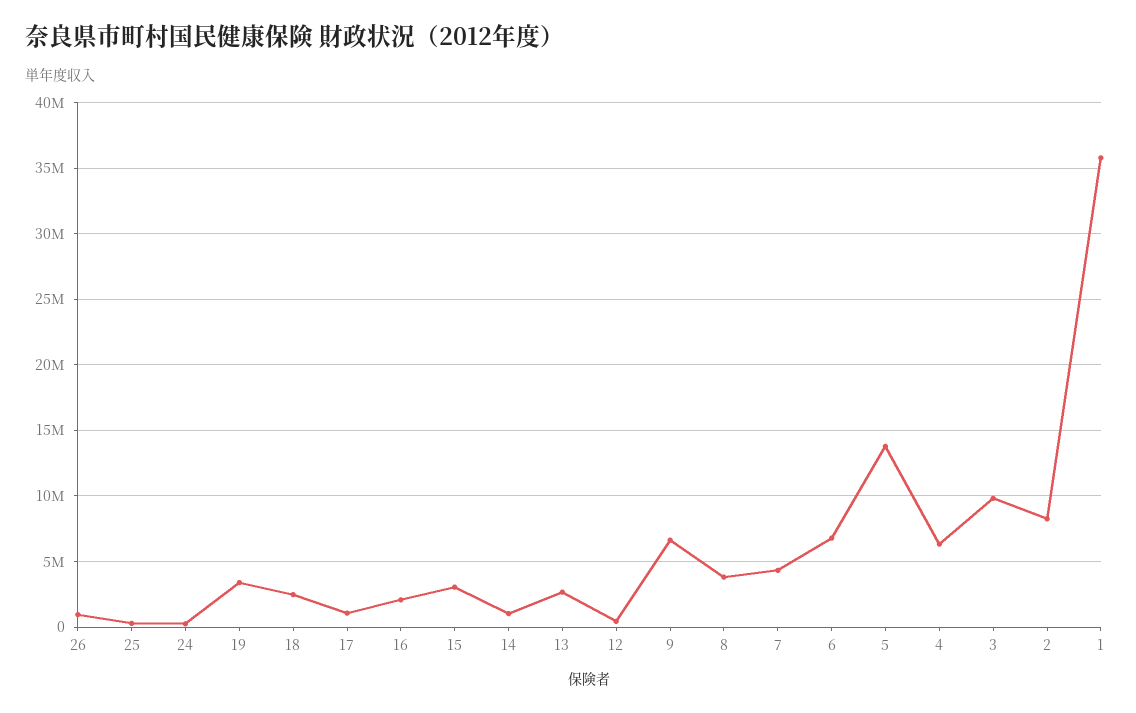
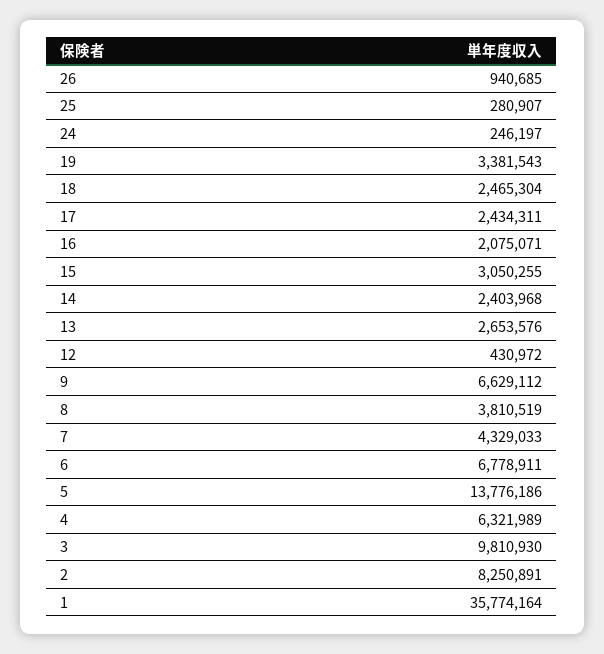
17: 1000000 -> 2434311
14: 1000000 -> 2403968

